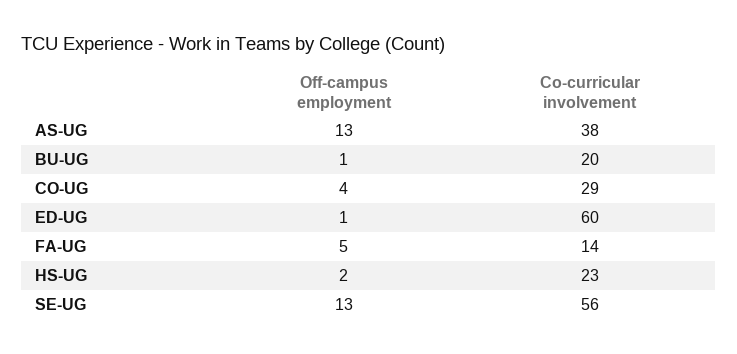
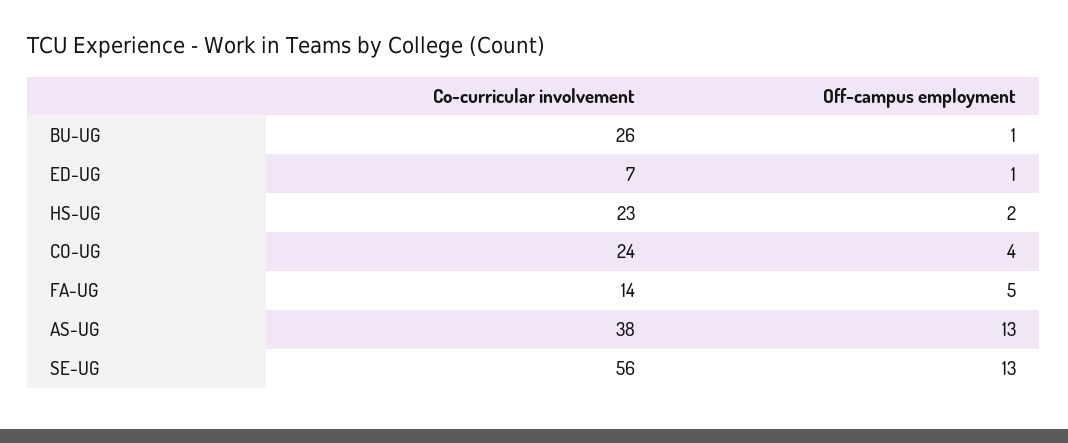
Co-curricular involvement, BU-UG: 20 -> 26
Co-curricular involvement, CO-UG: 29 -> 24
Co-curricular involvement, ED-UG: 60 -> 7

